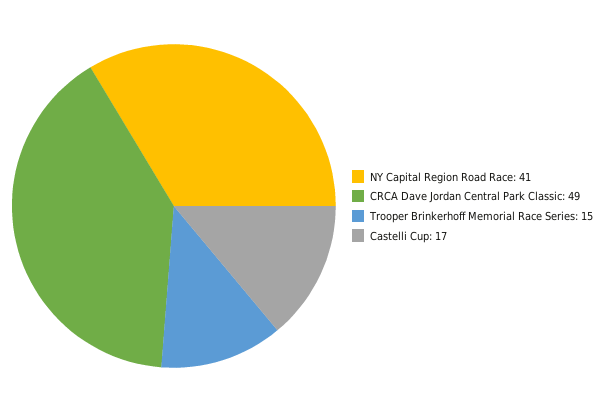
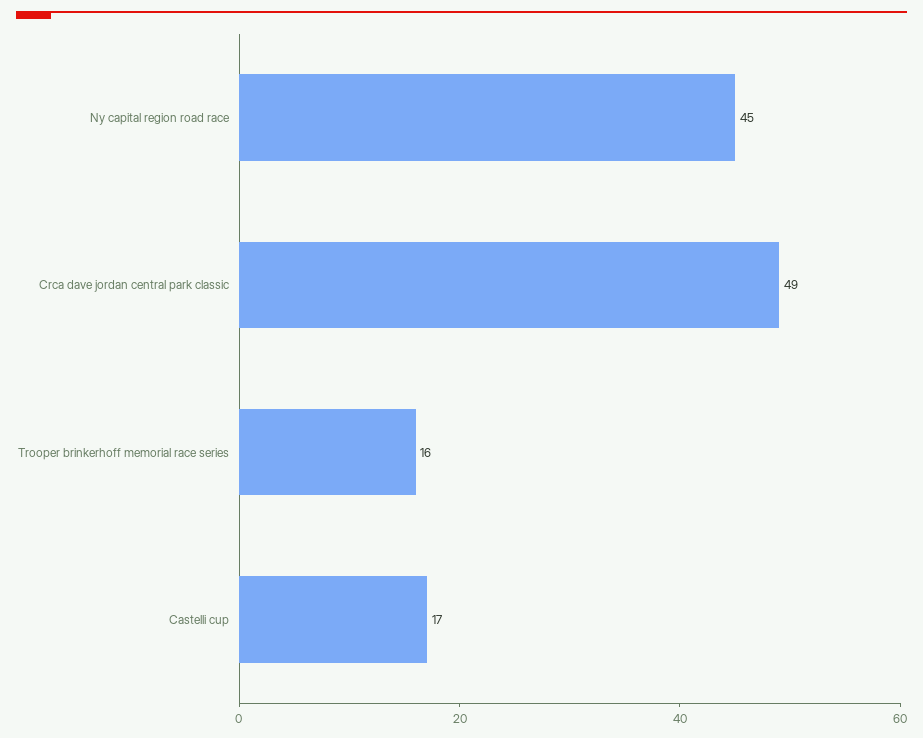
NY Capital Region Road Race: 41 -> 45
Trooper Brinkerhoff Memorial Race Series: 15 -> 16

